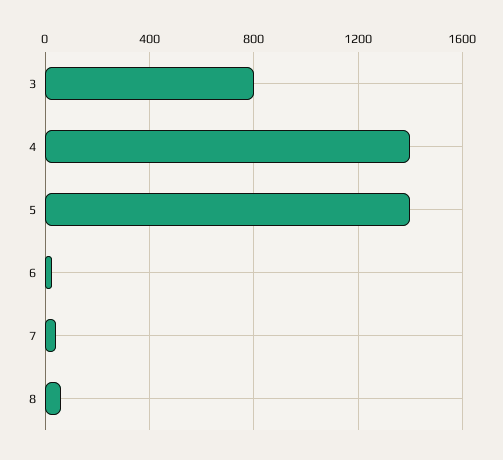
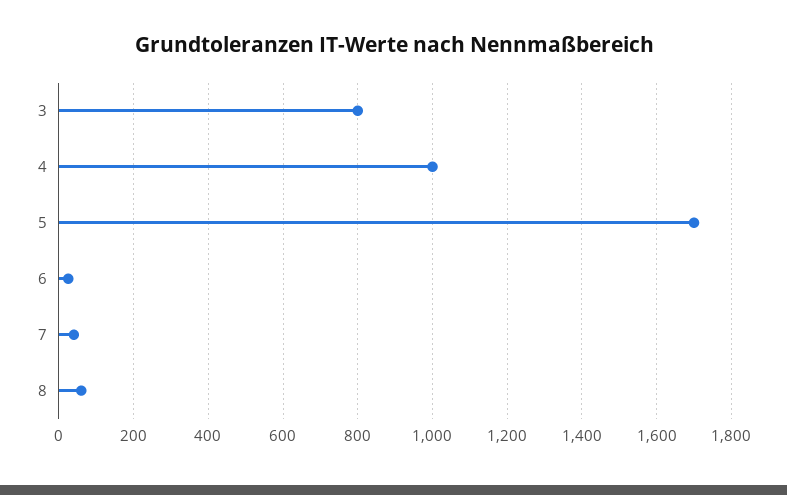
4: 1400 -> 1000
5: 1400 -> 1700

